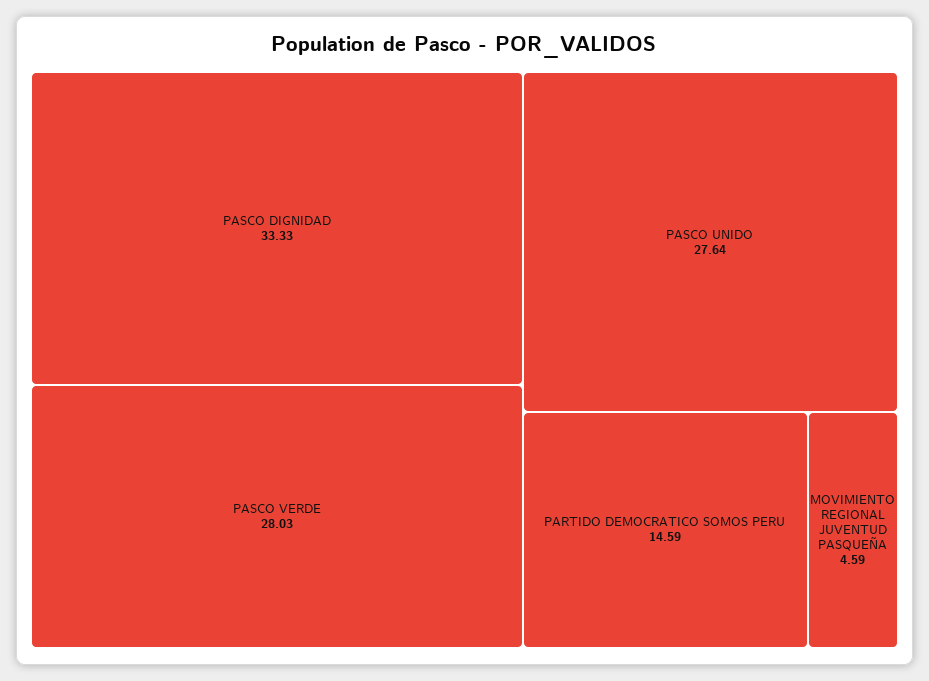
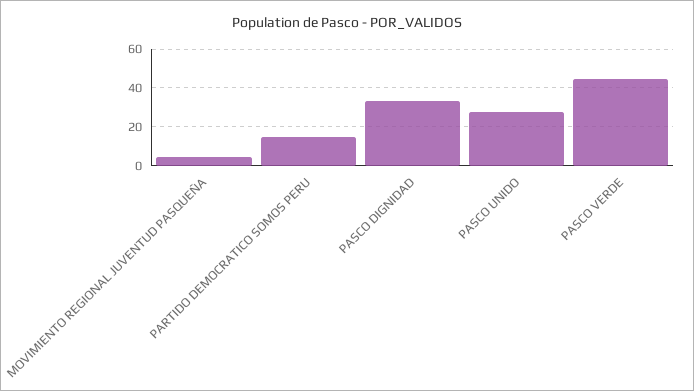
PASCO VERDE: 28.03 -> 45

